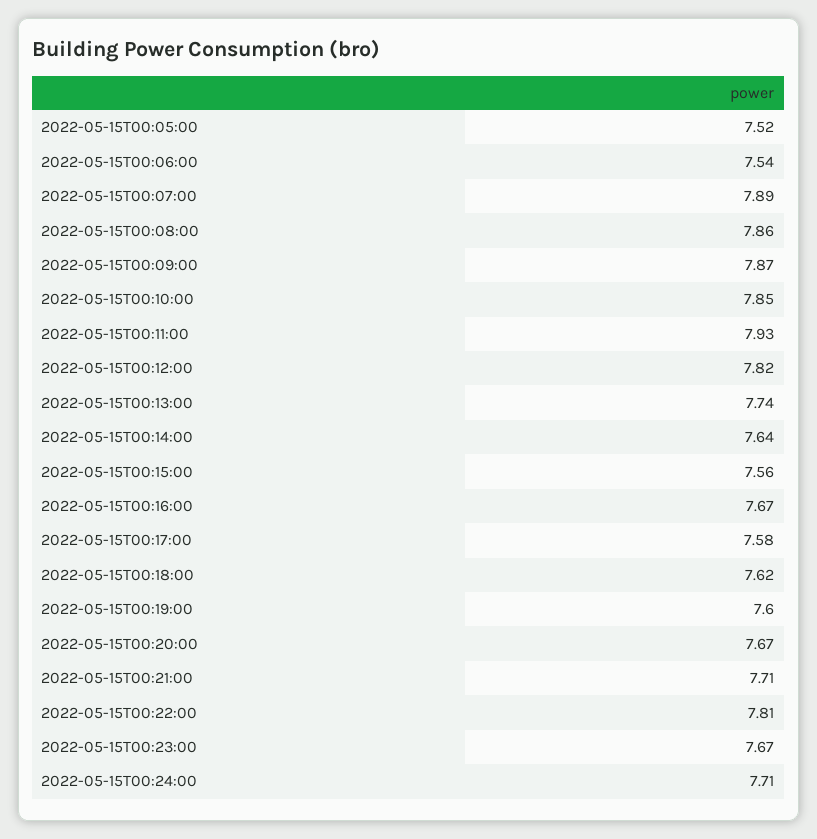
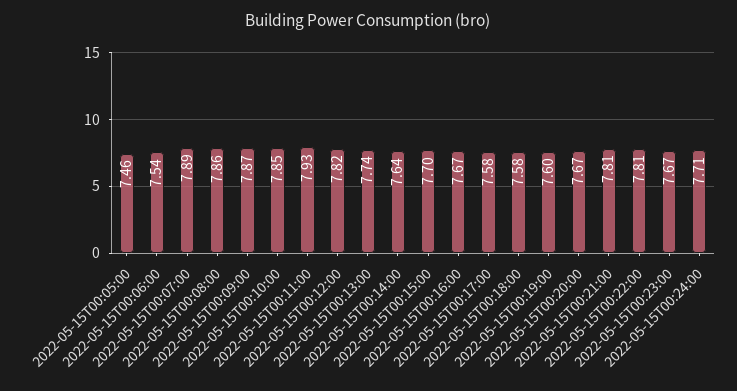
2022-05-15T00:05:00: 7.52 -> 7.46
2022-05-15T00:15:00: 7.56 -> 7.7
2022-05-15T00:18:00: 7.62 -> 7.58
2022-05-15T00:21:00: 7.71 -> 7.81

